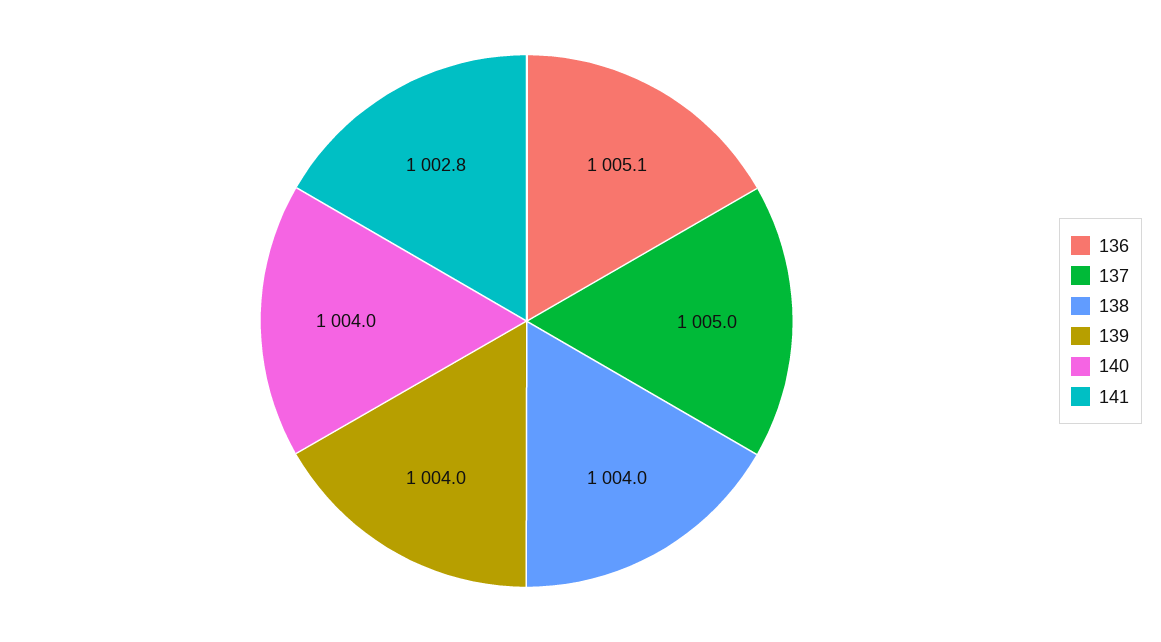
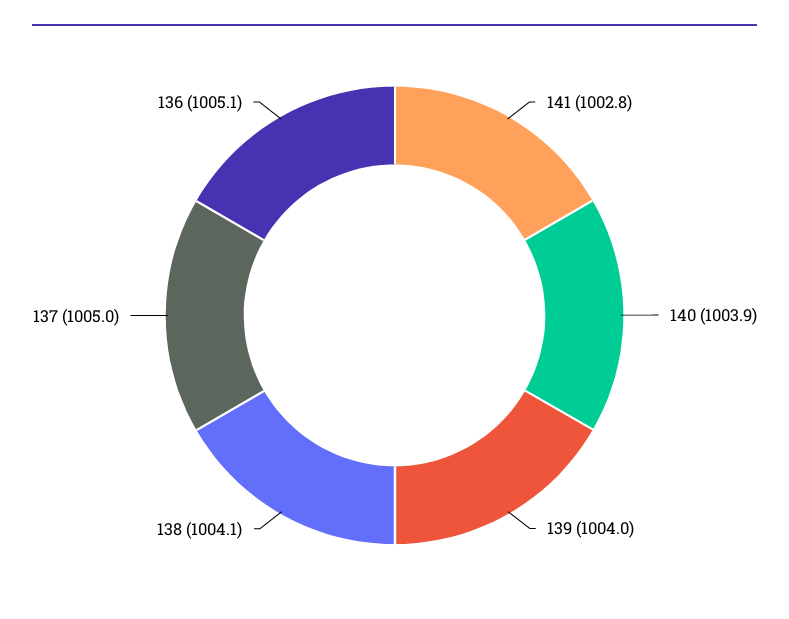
138: 1004 -> 1004.1
140: 1004 -> 1003.9

